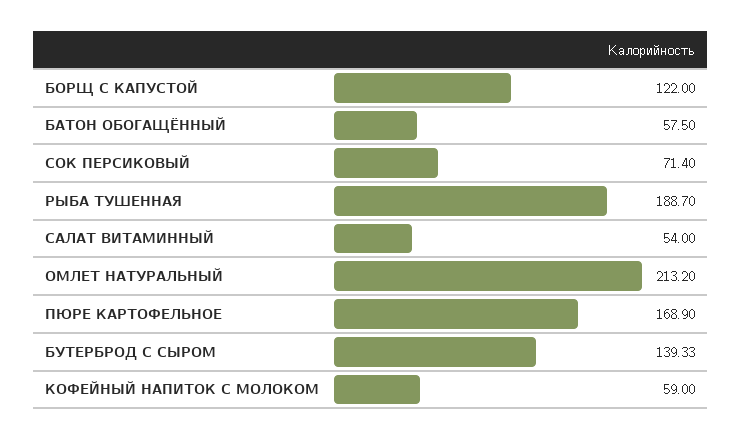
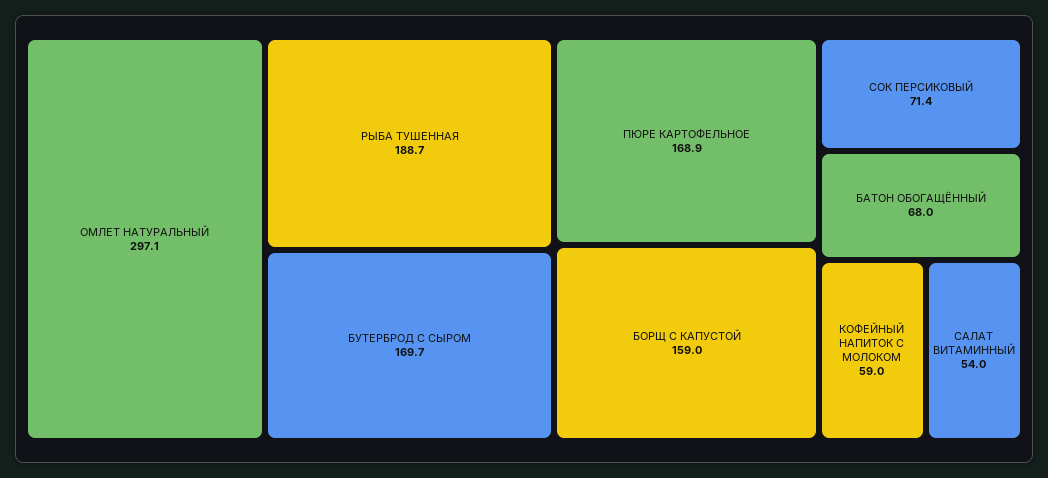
БОРЩ С КАПУСТОЙ: 122 -> 159
БАТОН ОБОГАЩЁННЫЙ: 57.5 -> 68
ОМЛЕТ НАТУРАЛЬНЫЙ: 213.2 -> 297.1
БУТЕРБРОД С СЫРОМ: 139.33 -> 169.7

